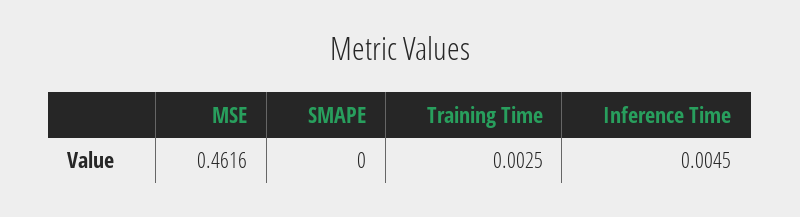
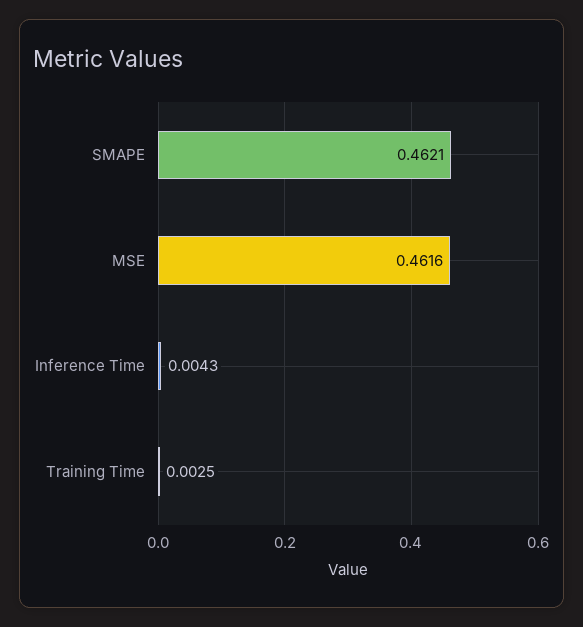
SMAPE: 0 -> 0.4621
Inference Time: 0.0045 -> 0.0043

